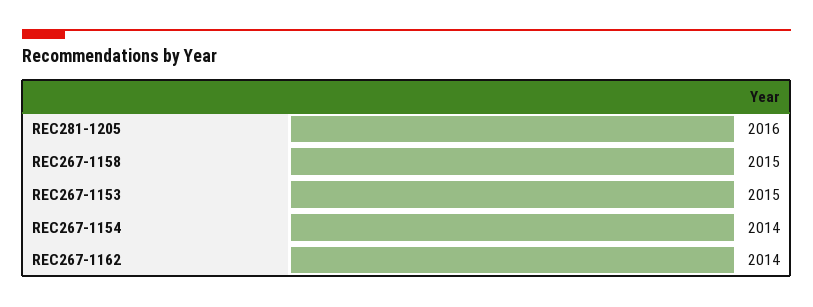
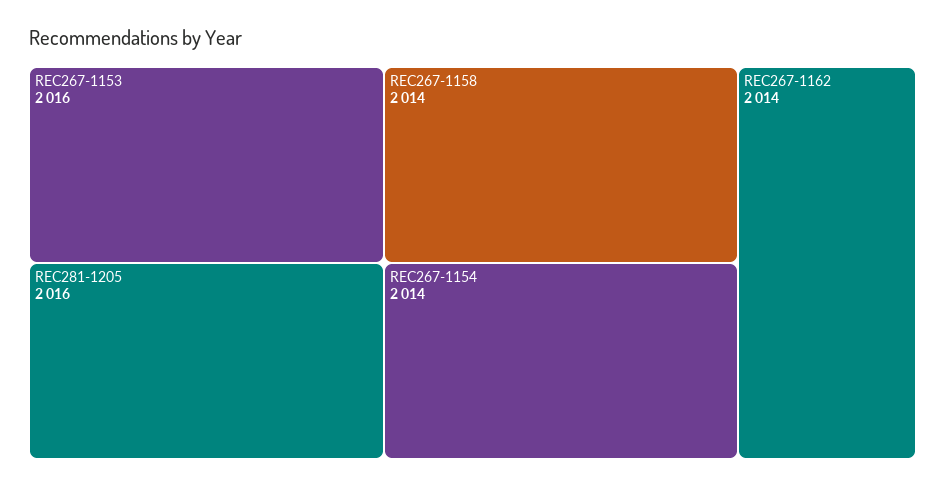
REC267-1158: 2015 -> 2014
REC267-1153: 2015 -> 2016

